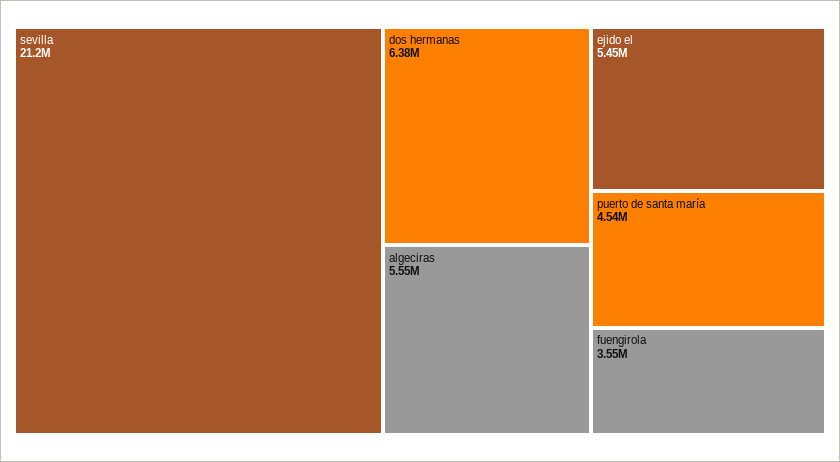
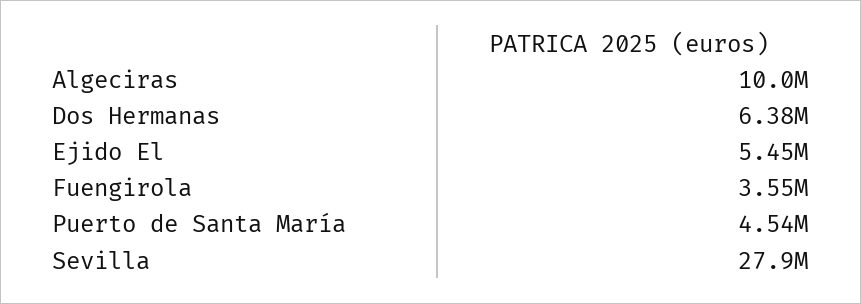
sevilla: 21200000 -> 27900000
algeciras: 5550000 -> 10000000

